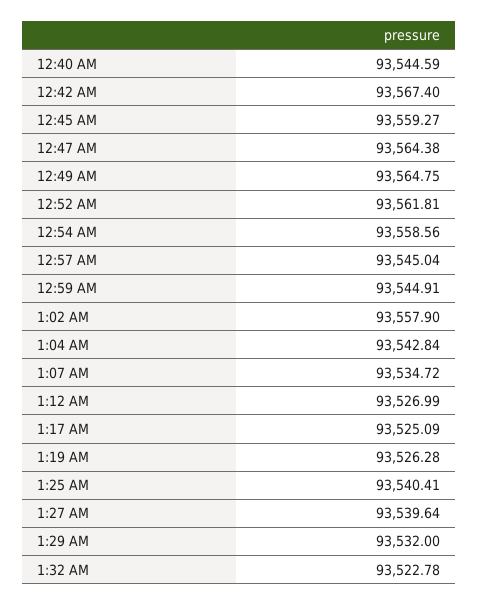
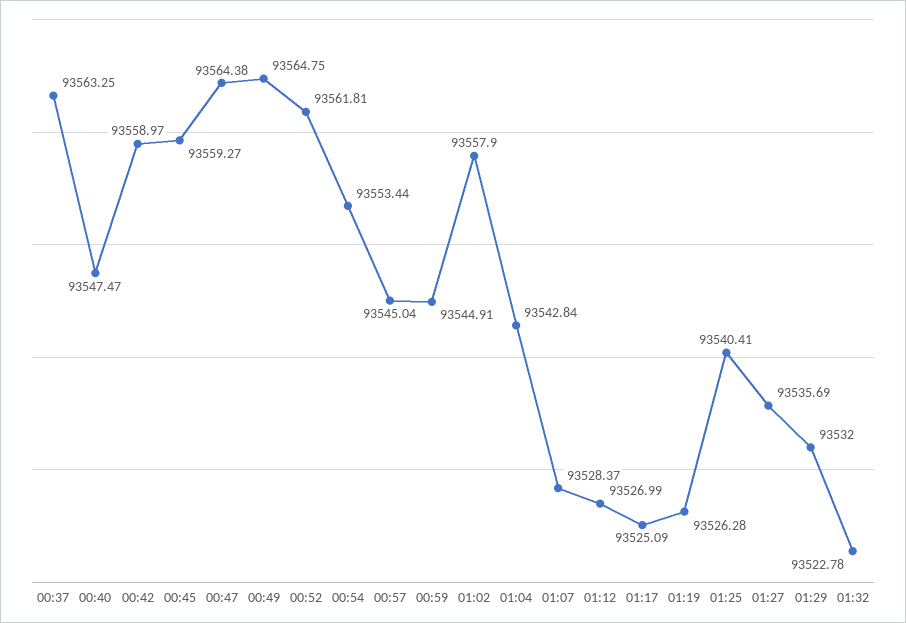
12:40 AM: 93544.59 -> 93547.47
12:42 AM: 93567.4 -> 93558.97
12:54 AM: 93558.56 -> 93553.44
1:07 AM: 93534.72 -> 93528.37
1:27 AM: 93539.64 -> 93535.69
00:37: none -> 93563.25

